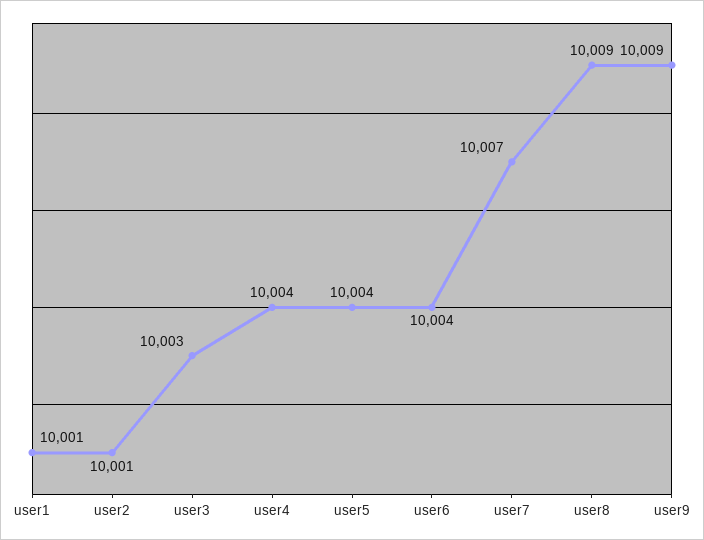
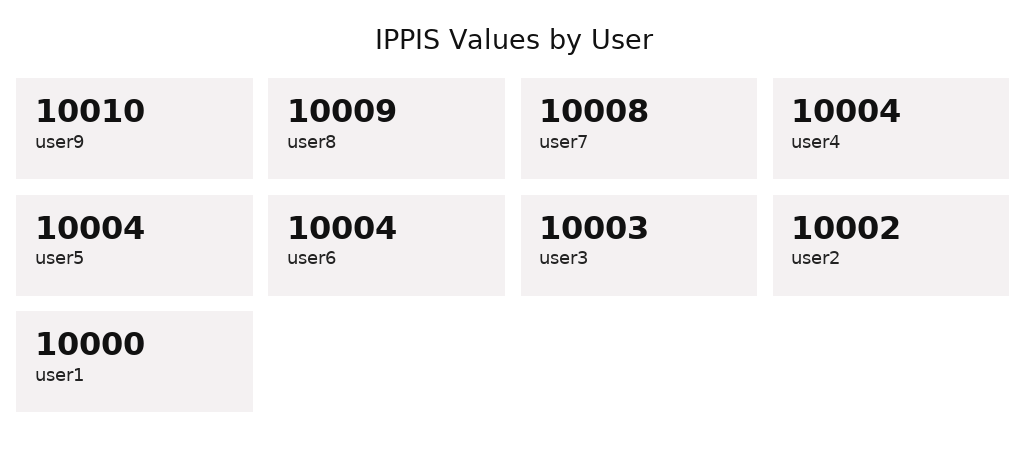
user1: 10001 -> 10000
user2: 10001 -> 10002
user7: 10007 -> 10008
user9: 10009 -> 10010

